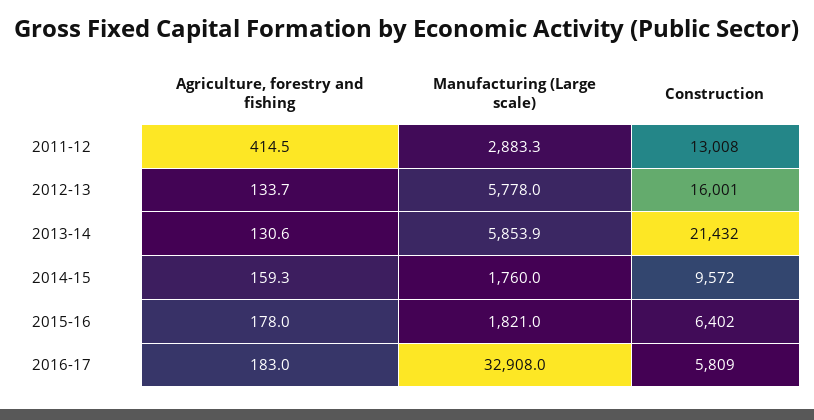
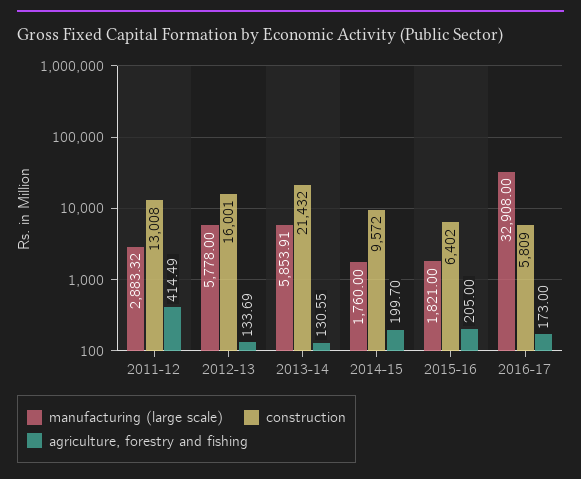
Agriculture, forestry and fishing, 2014-15: 159.3 -> 199.7
Agriculture, forestry and fishing, 2015-16: 178 -> 205
Agriculture, forestry and fishing, 2016-17: 183 -> 173

